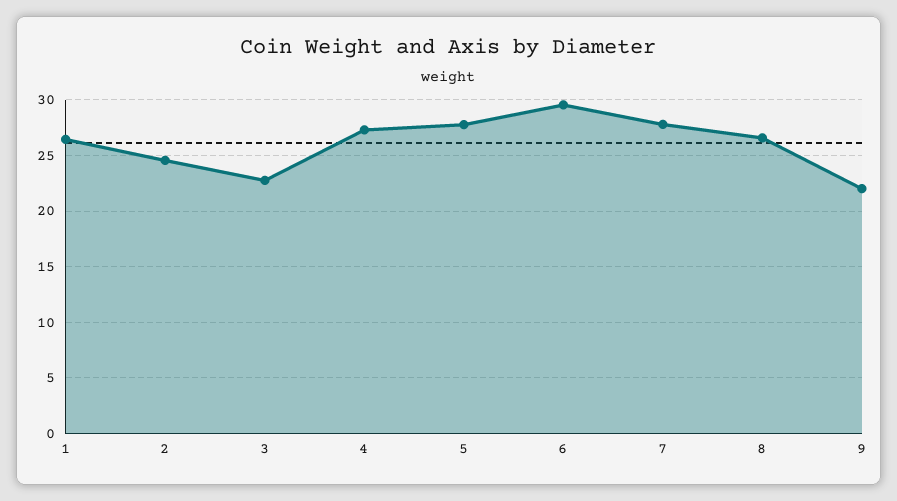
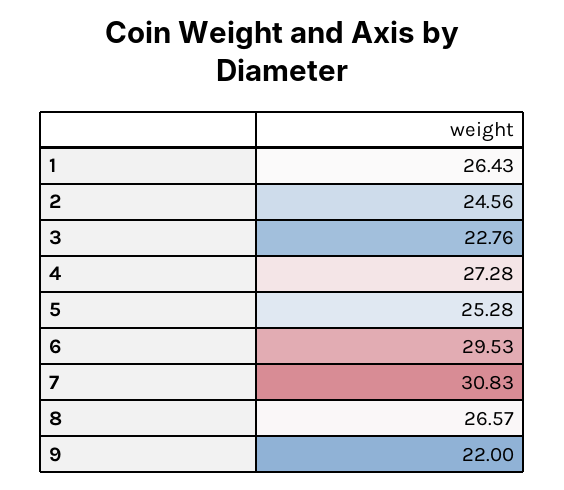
5: 28 -> 25.28
7: 28 -> 30.83

